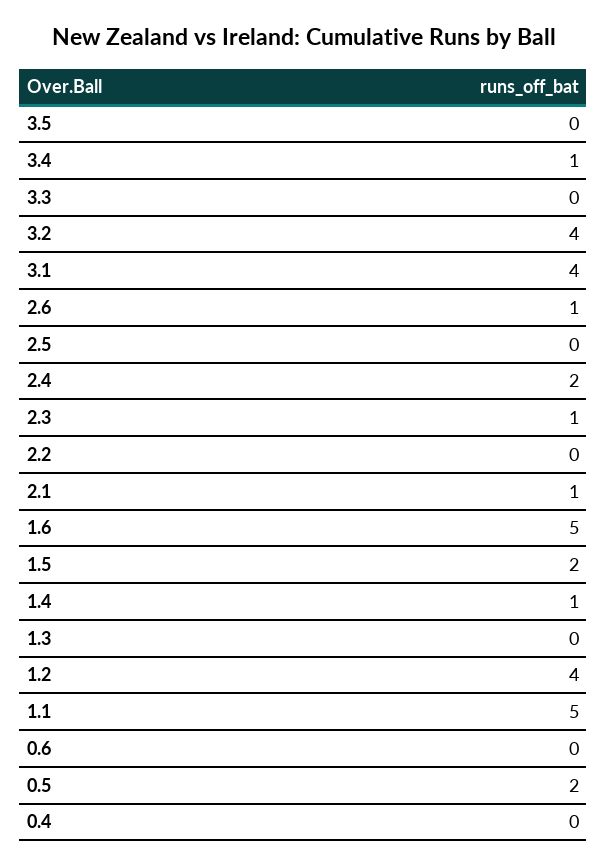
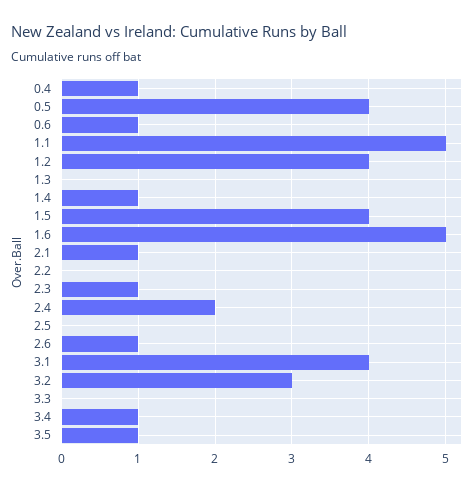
3.5: 0 -> 1
3.2: 4 -> 3
1.5: 2 -> 4
0.6: 0 -> 1
0.5: 2 -> 4
0.4: 0 -> 1

